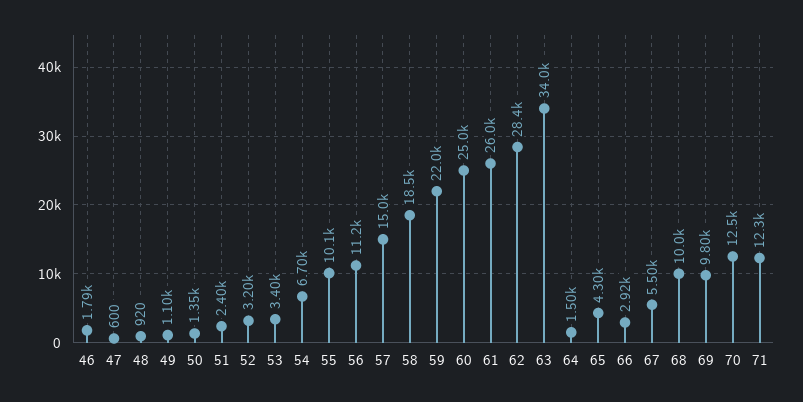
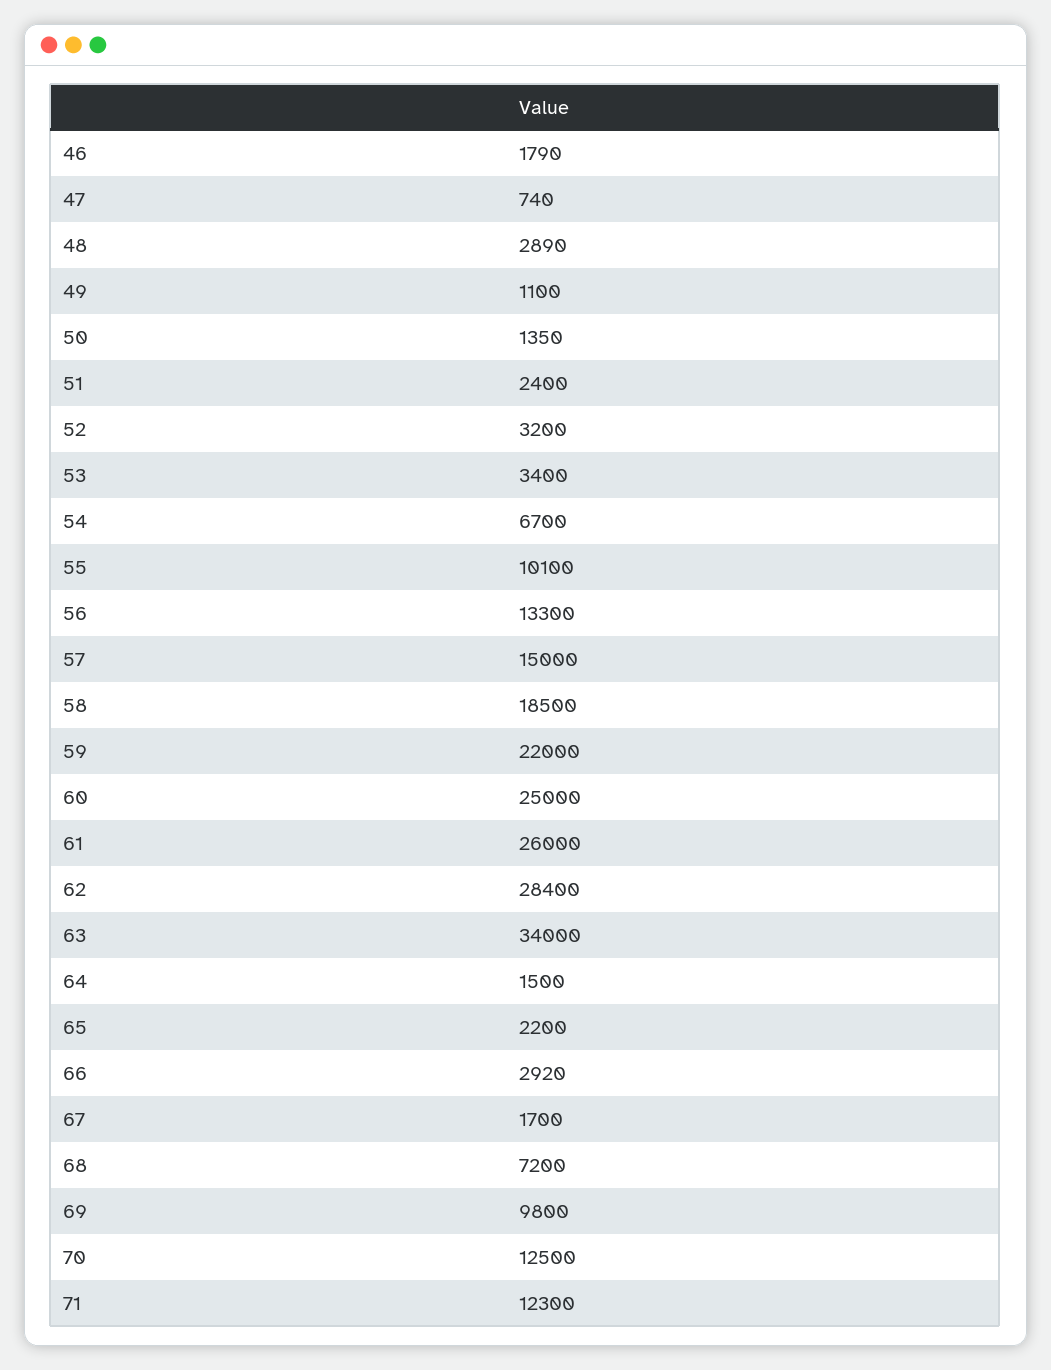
47: 600 -> 740
48: 920 -> 2890
56: 11200 -> 13300
65: 4300 -> 2200
67: 5500 -> 1700
68: 10000 -> 7200

